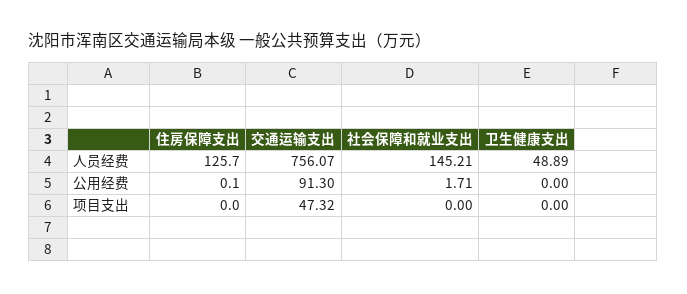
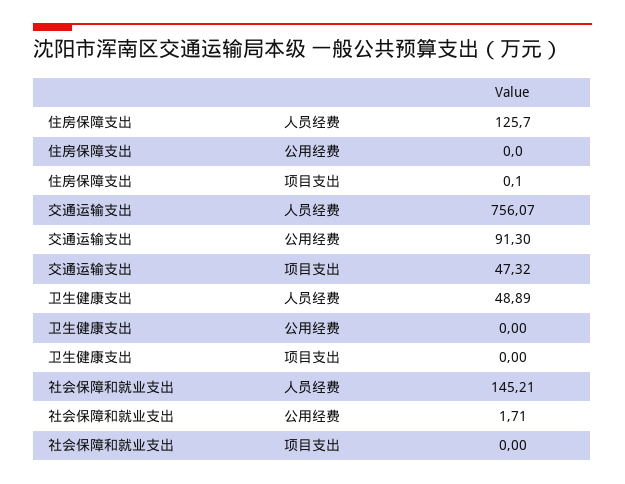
住房保障支出, 公用经费: 0.1 -> 0
住房保障支出, 项目支出: 0 -> 0.1

